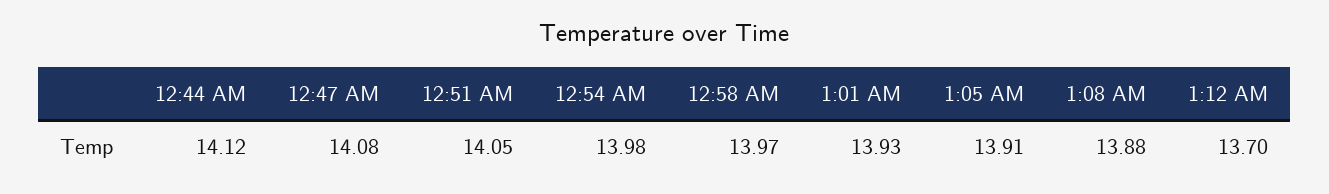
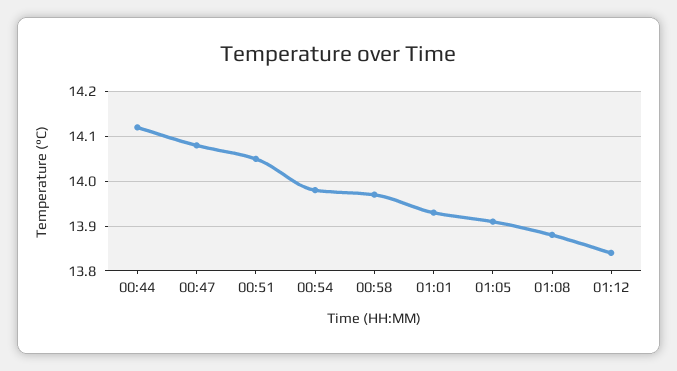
1:12 AM: 13.7 -> 13.85

